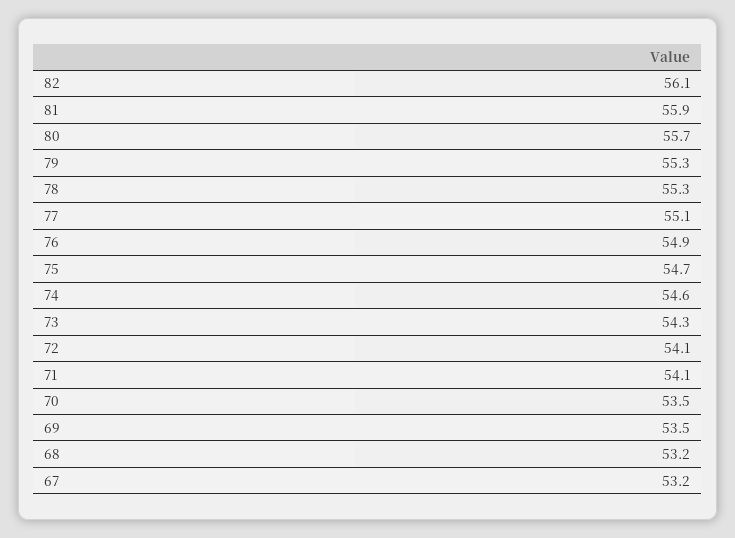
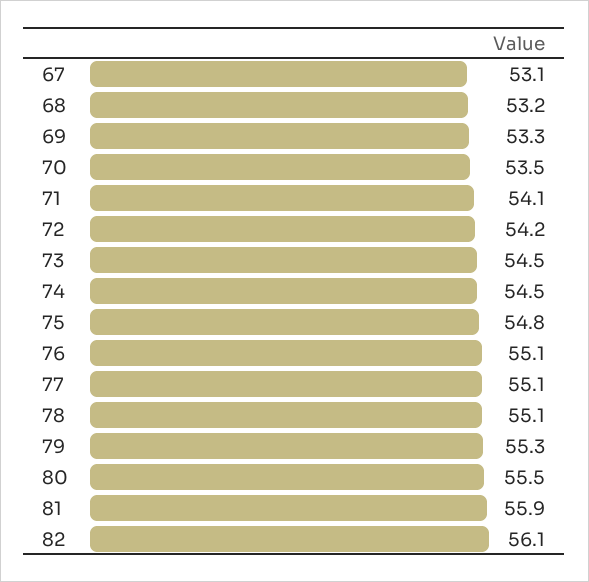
80: 55.7 -> 55.5
78: 55.3 -> 55.1
76: 54.9 -> 55.1
75: 54.7 -> 54.8
74: 54.6 -> 54.5
73: 54.3 -> 54.5
72: 54.1 -> 54.2
69: 53.5 -> 53.3
67: 53.2 -> 53.1

